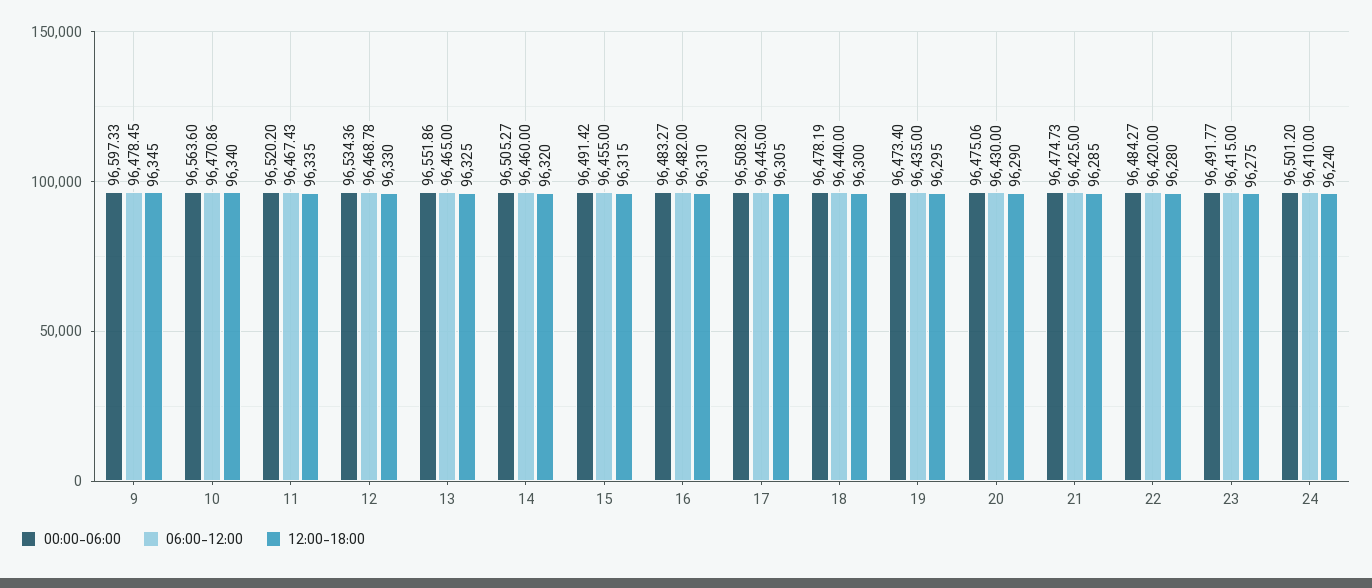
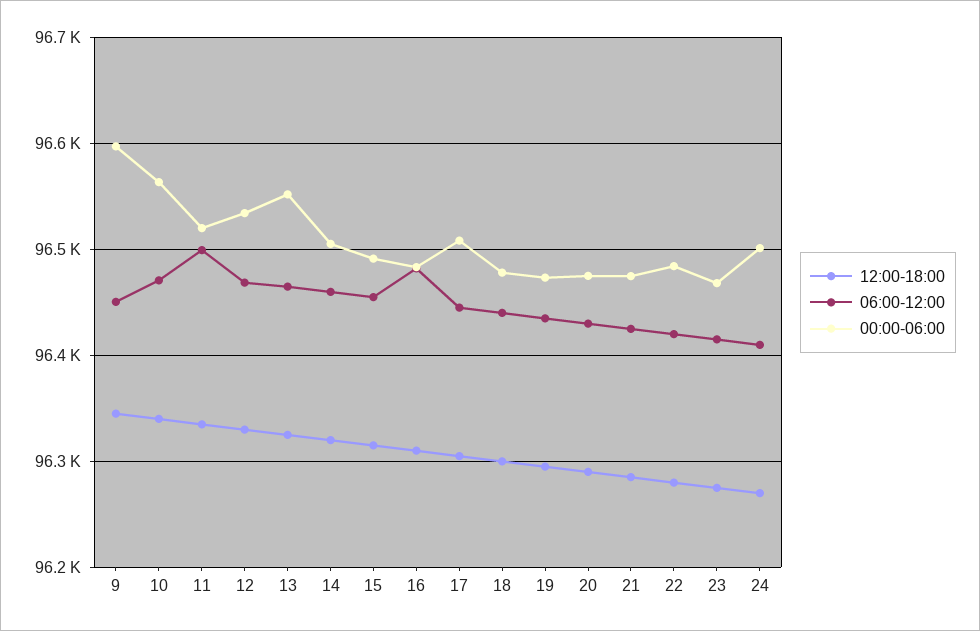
06:00-12:00, 9: 96478.45 -> 96450
06:00-12:00, 11: 96467.43 -> 96500
00:00-06:00, 23: 96491.77 -> 96470
12:00-18:00, 24: 96240 -> 96270

